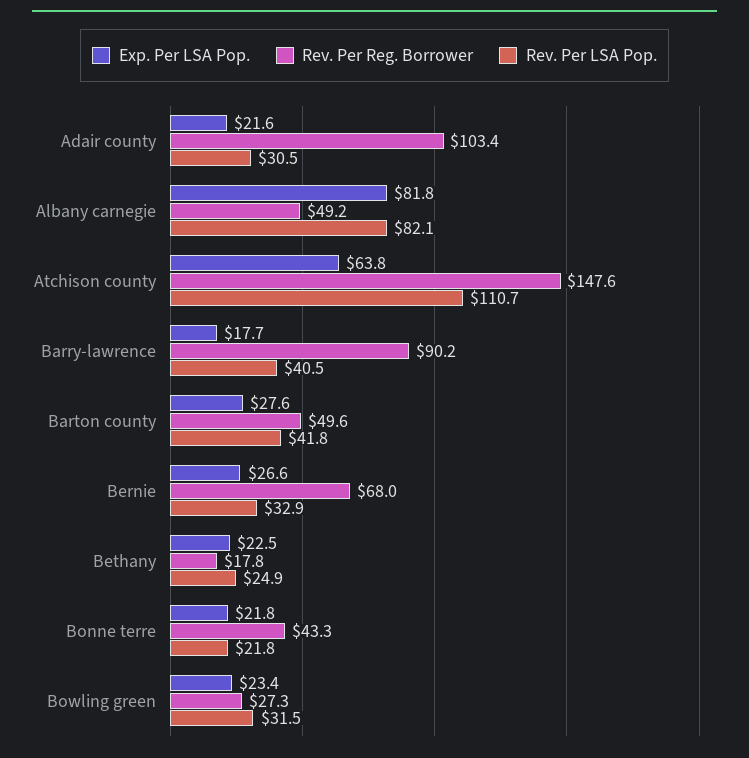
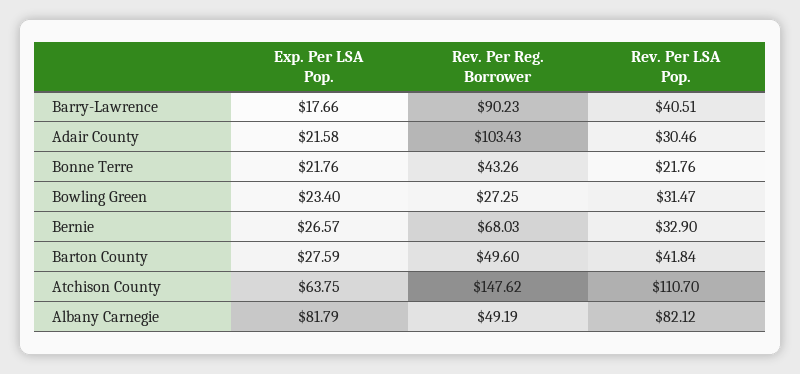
Exp. Per LSA Pop., Bethany: 22.5 -> none
Rev. Per Reg. Borrower, Bethany: 17.8 -> none
Rev. Per LSA Pop., Bethany: 24.9 -> none

